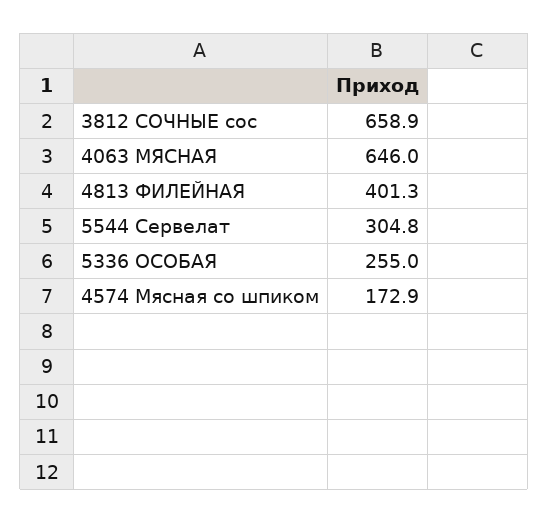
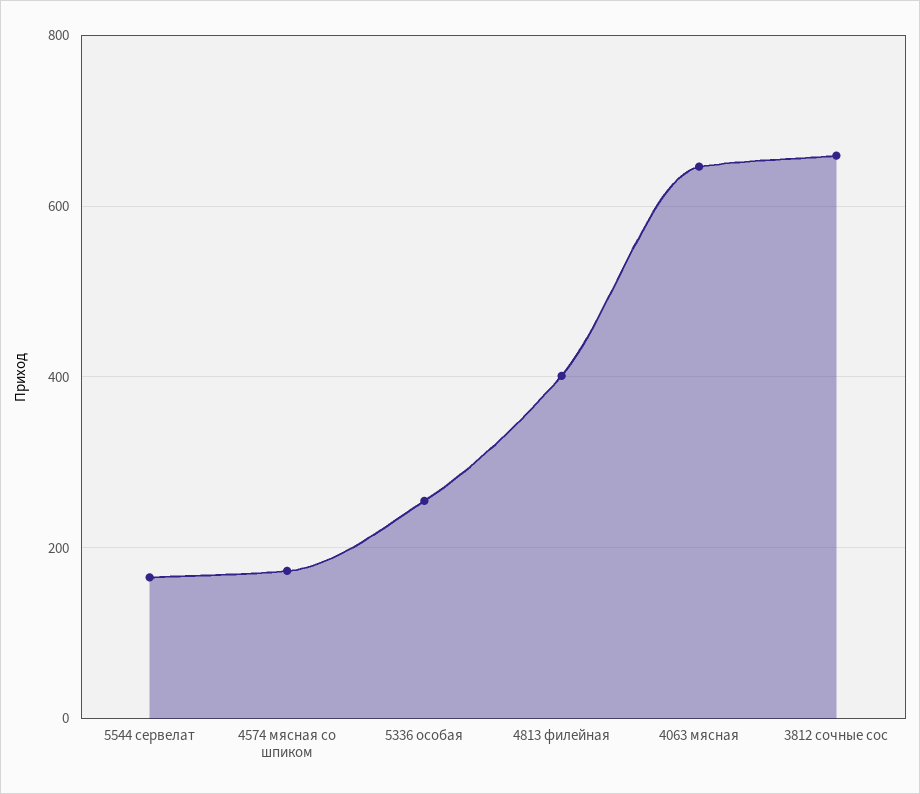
5544 Сервелат: 304.8 -> 160

